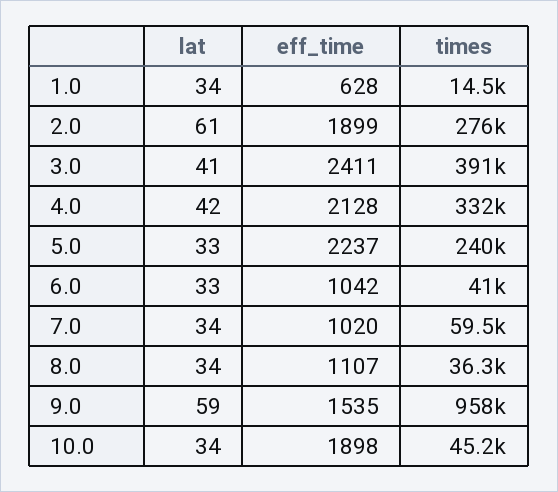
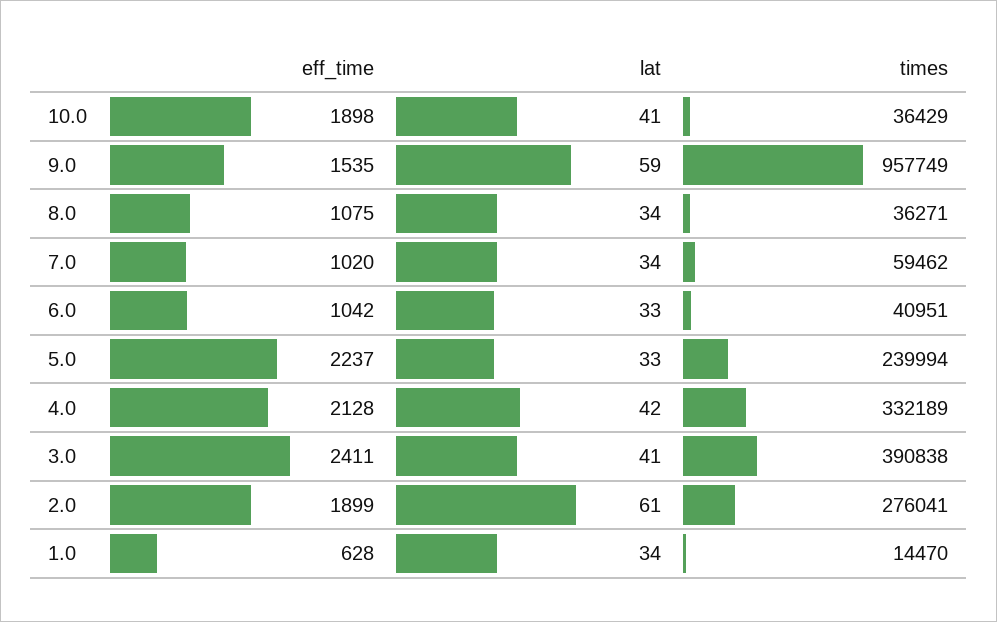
eff_time, 8.0: 1107 -> 1075
lat, 10.0: 34 -> 41
times, 10.0: 45200 -> 36429

